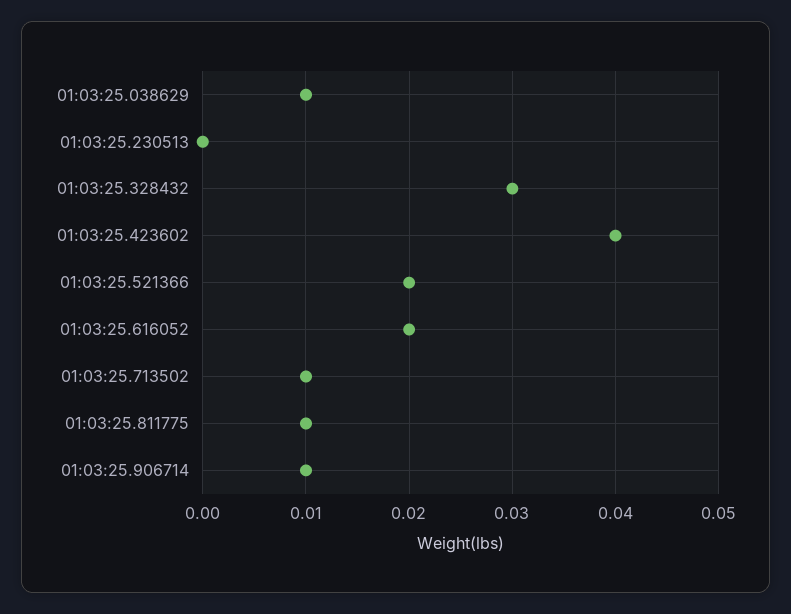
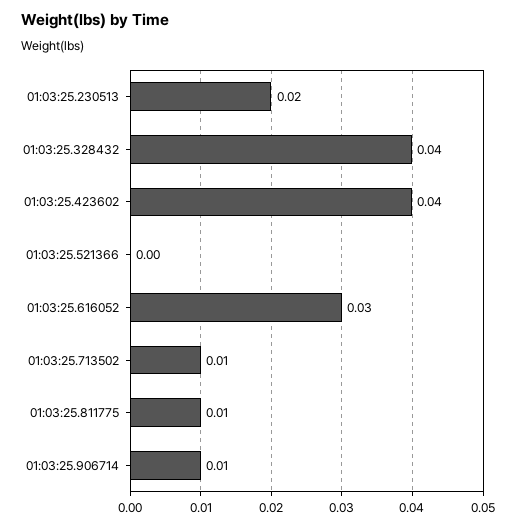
01:03:25.038629: 0.01 -> none
01:03:25.230513: 0 -> 0.02
01:03:25.328432: 0.03 -> 0.04
01:03:25.521366: 0.02 -> 0
01:03:25.616052: 0.02 -> 0.03

